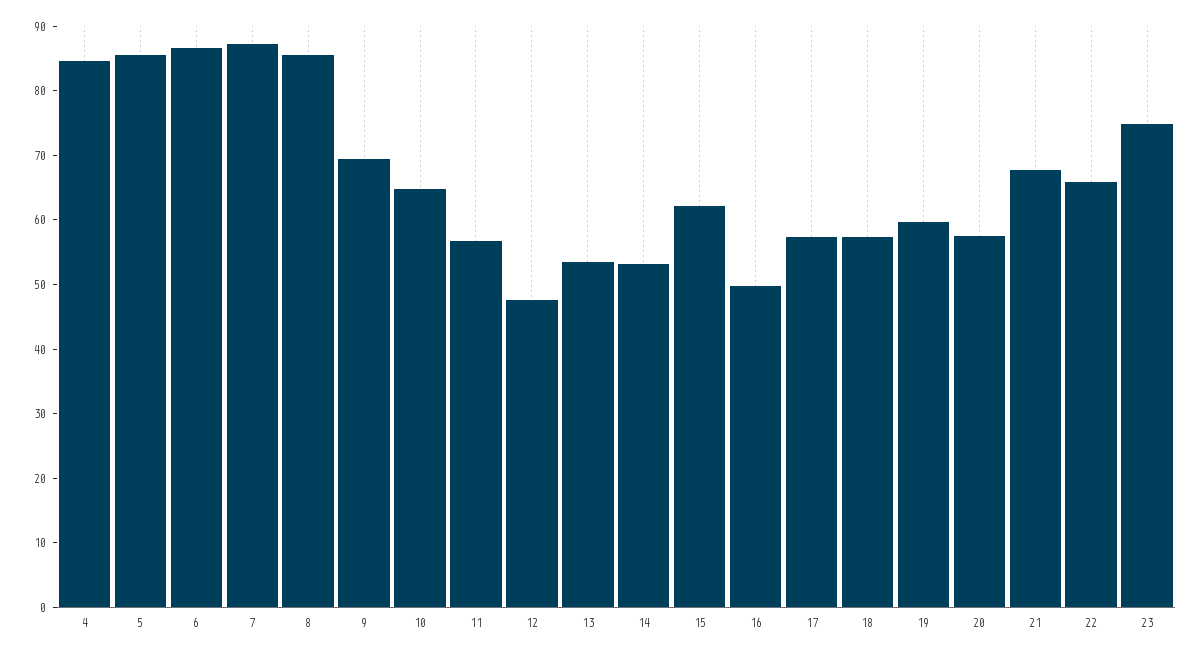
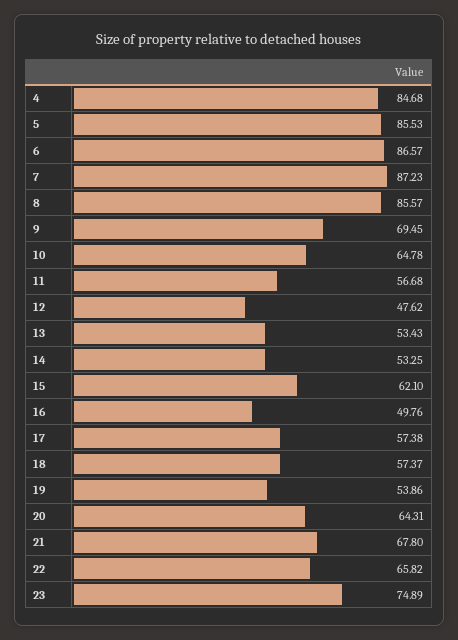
19: 60 -> 53.86
20: 58 -> 64.31

